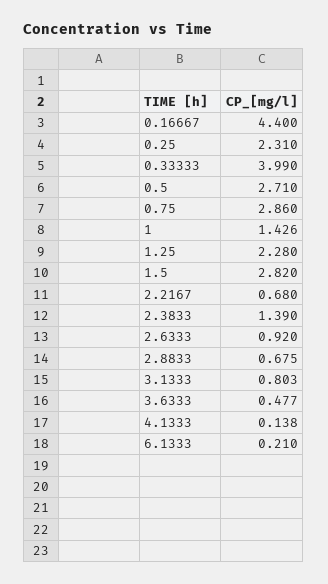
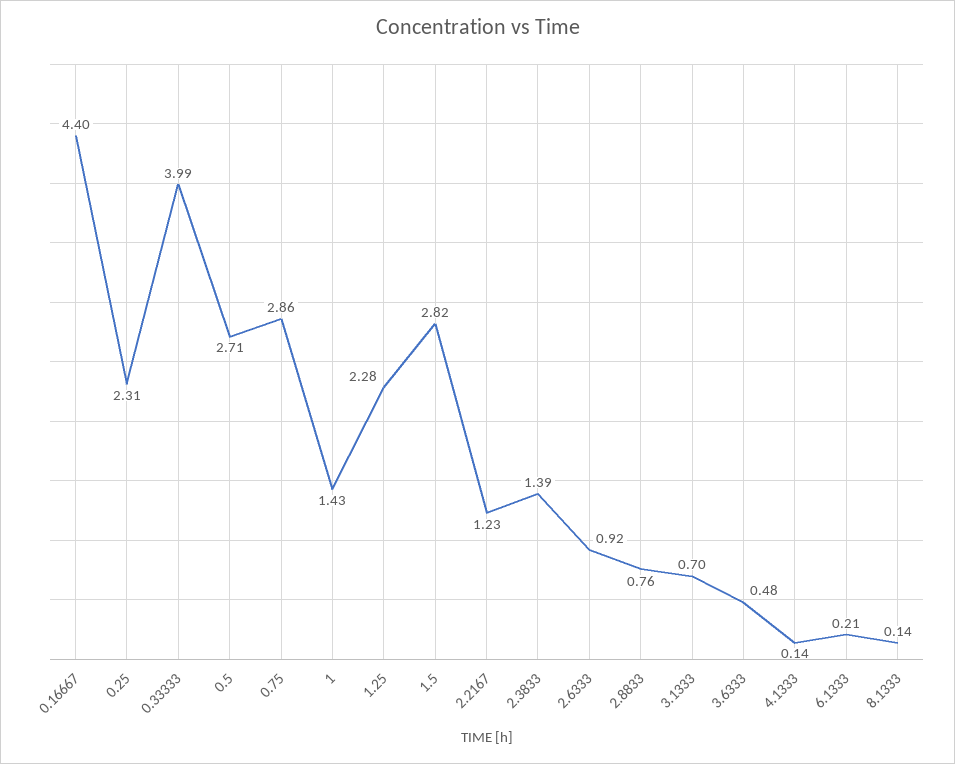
2.2167: 0.68 -> 1.23
2.8833: 0.675 -> 0.76
3.1333: 0.803 -> 0.7
8.1333: none -> 0.14

